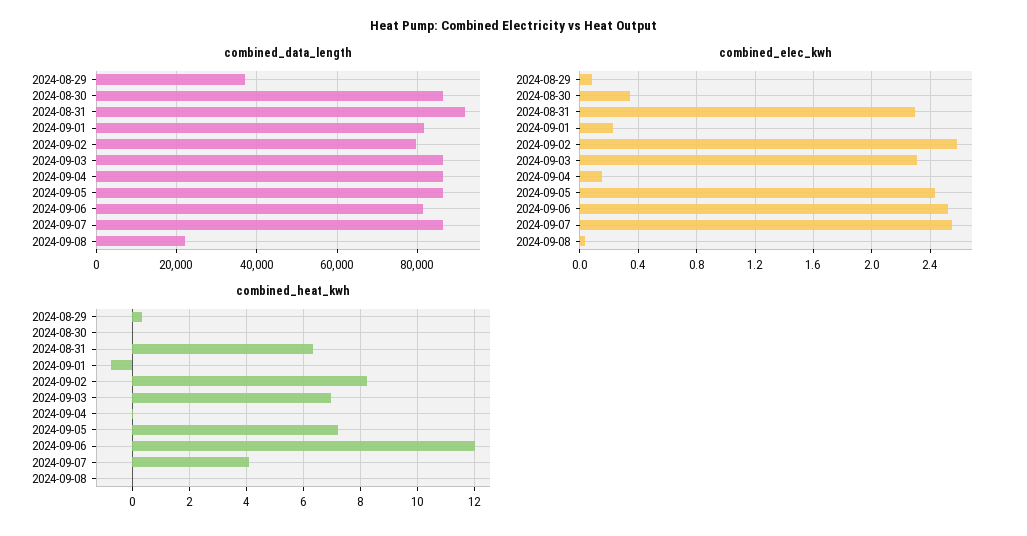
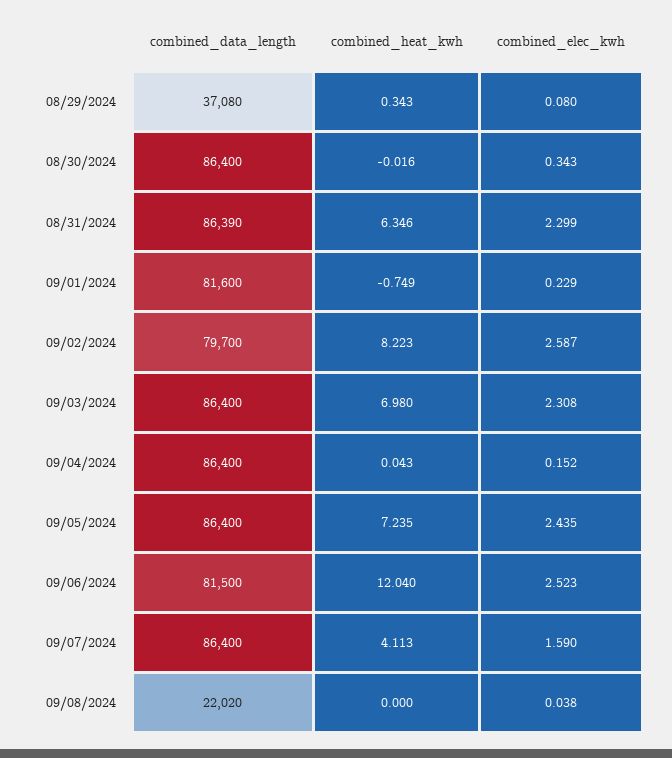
combined_data_length, 2024-08-31: 92000 -> 86390
combined_elec_kwh, 2024-09-07: 2.55 -> 1.59

